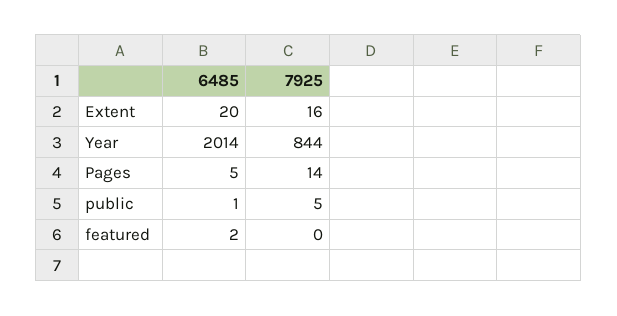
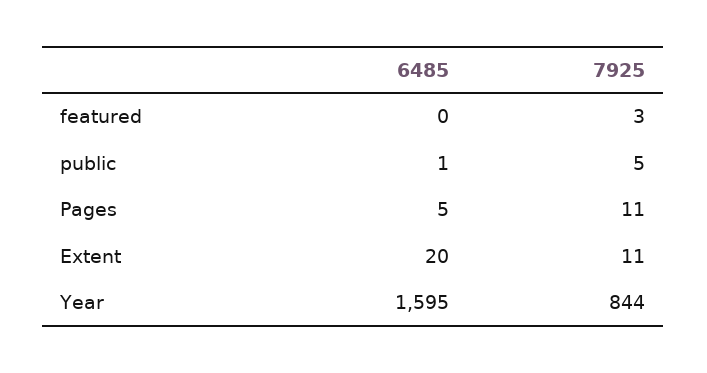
7925, Extent: 16 -> 11
6485, Year: 2014 -> 1595
7925, Pages: 14 -> 11
6485, featured: 2 -> 0
7925, featured: 0 -> 3

